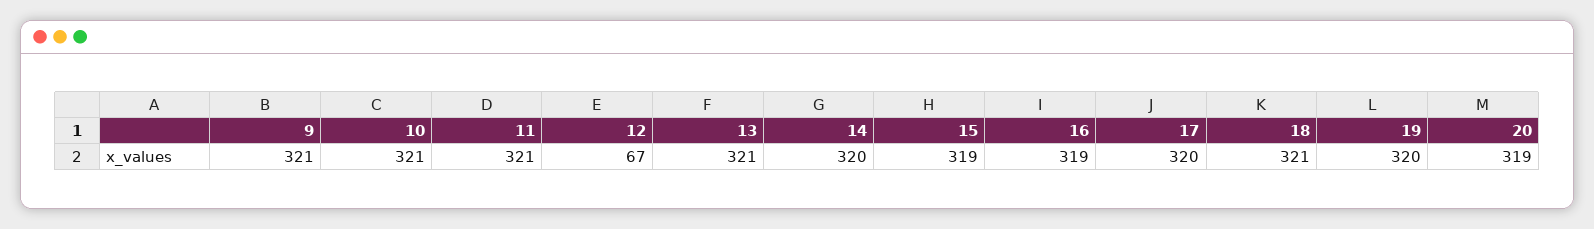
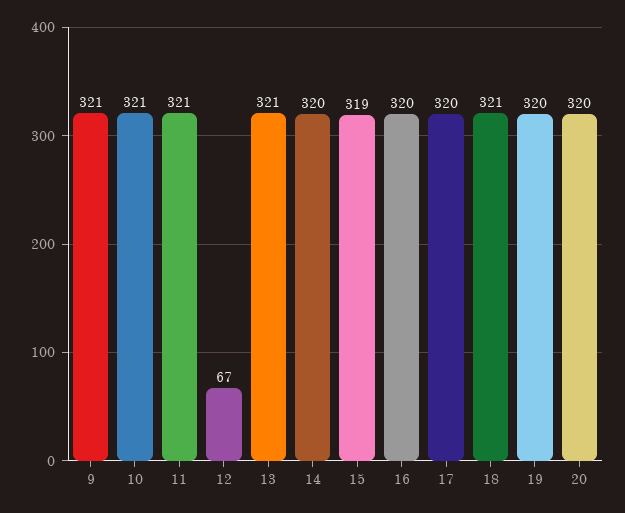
16: 319 -> 320
20: 319 -> 320

